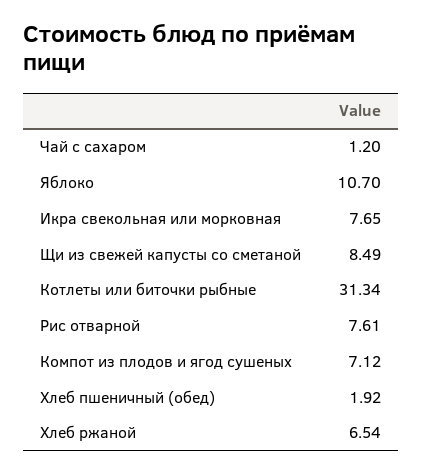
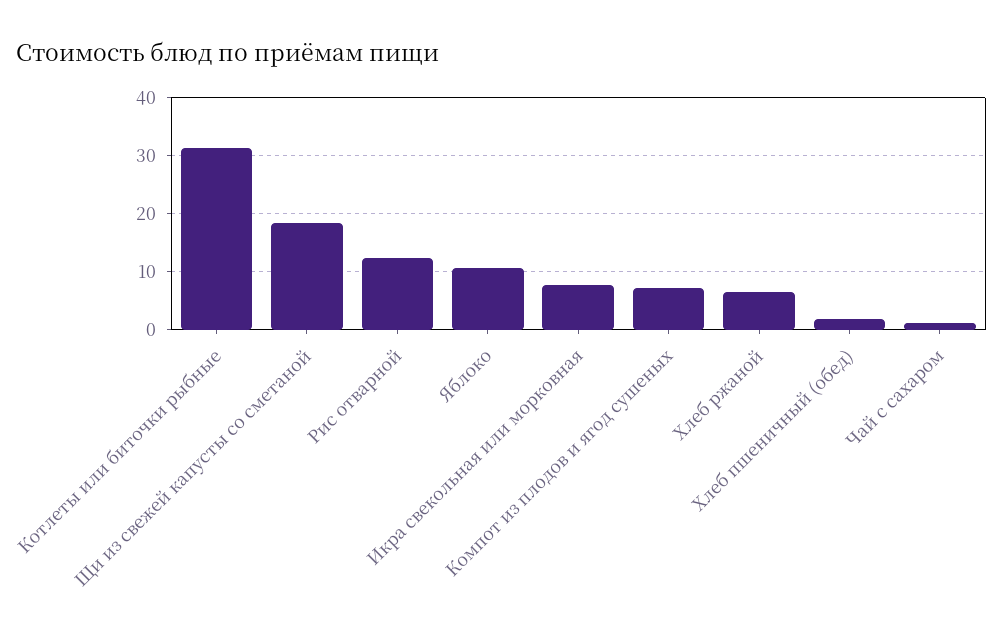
Щи из свежей капусты со сметаной: 8.49 -> 18
Рис отварной: 7.61 -> 12

